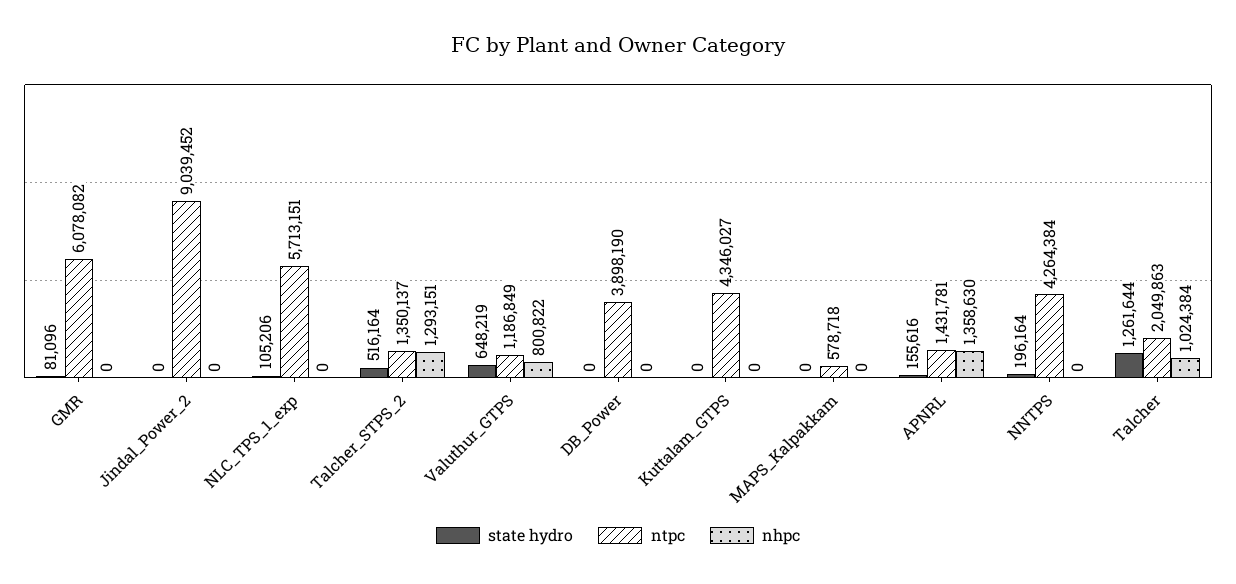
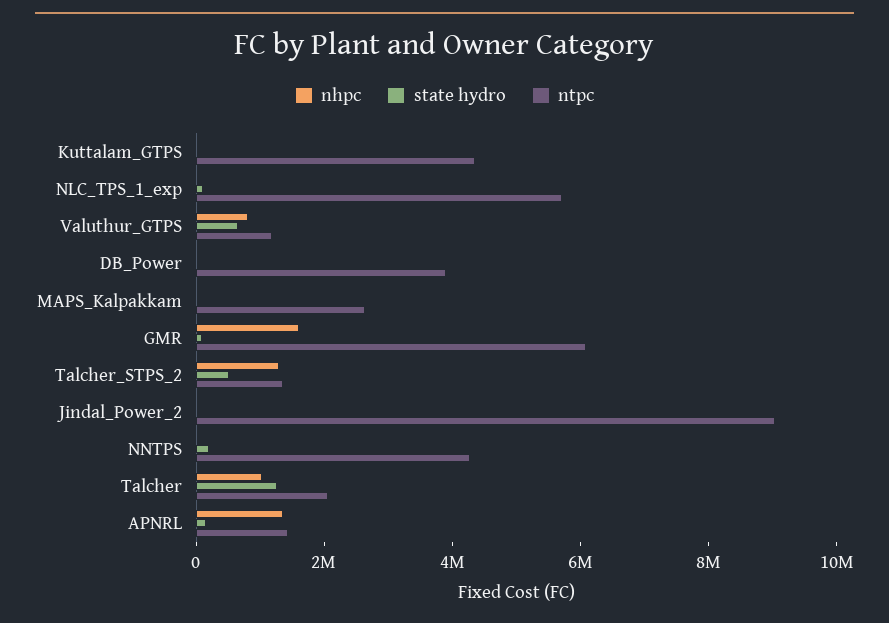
nhpc, GMR: 0 -> 1500000
ntpc, MAPS_Kalpakkam: 578718 -> 2500000

